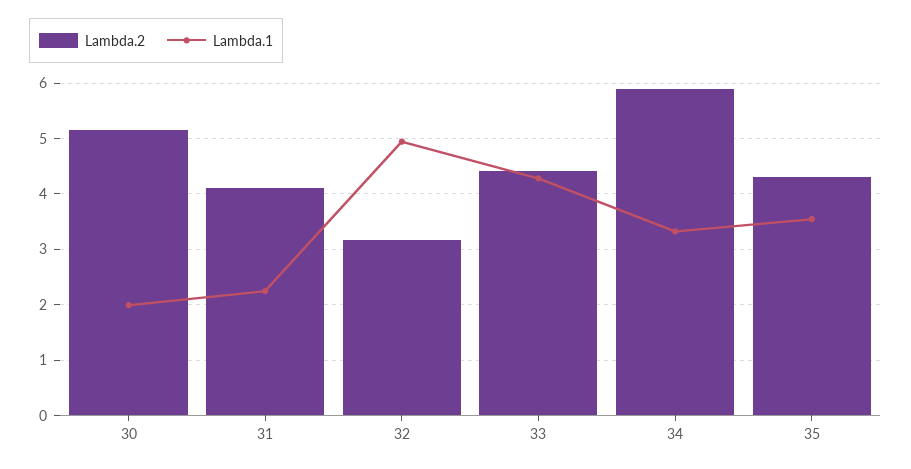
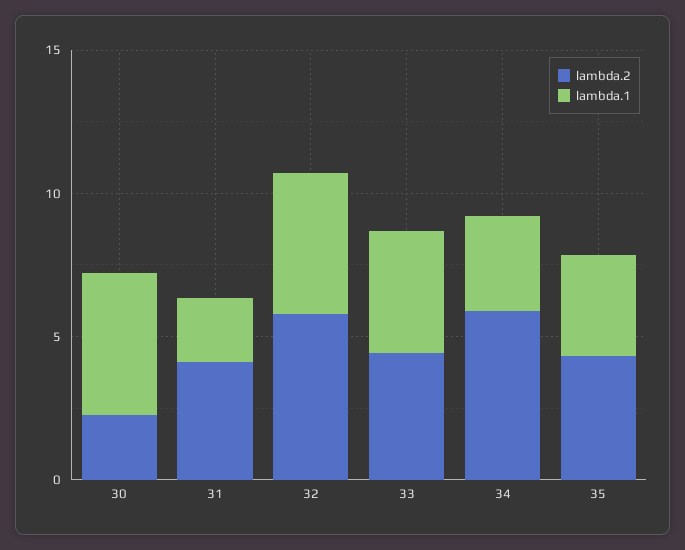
Lambda.2, 30: 5.2 -> 2
Lambda.1, 30: 2 -> 5
Lambda.2, 32: 3.2 -> 6

